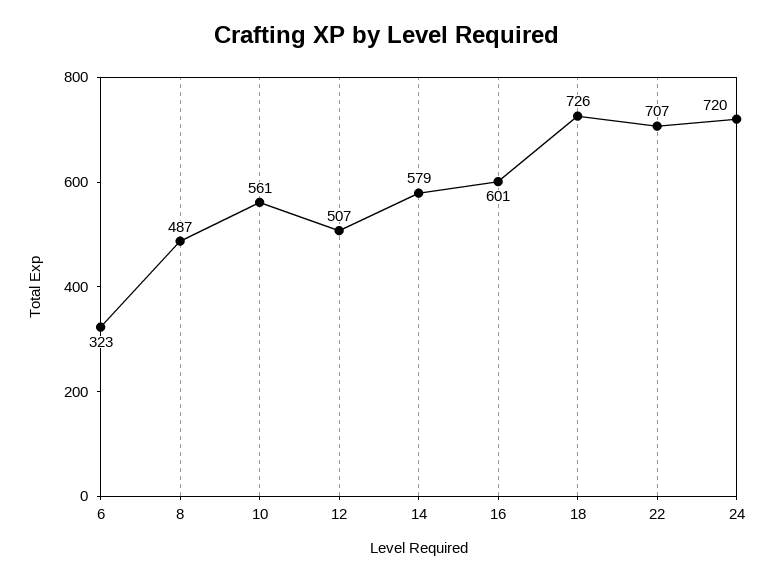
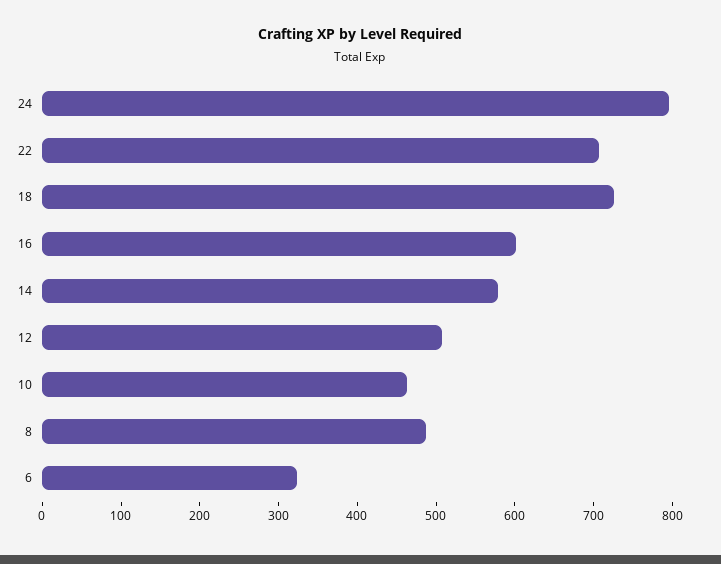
10: 561 -> 460
24: 720 -> 800

